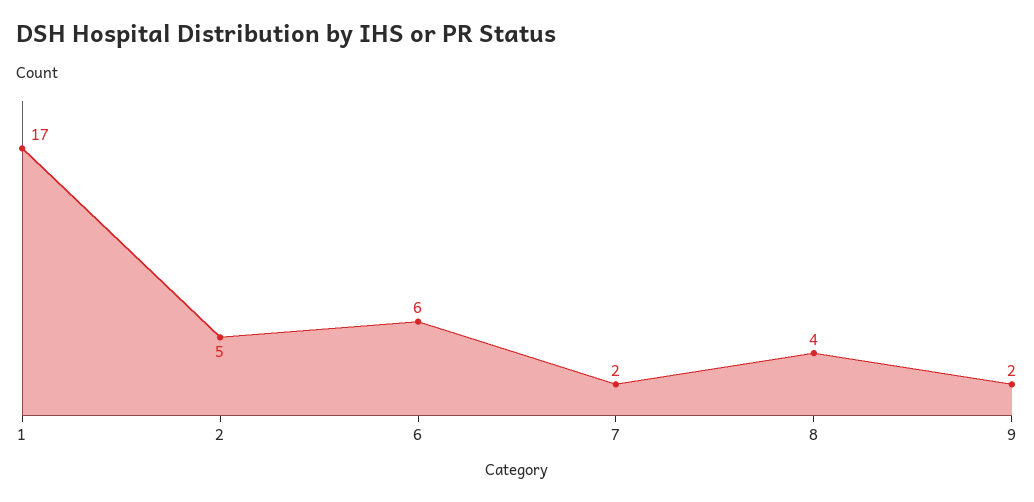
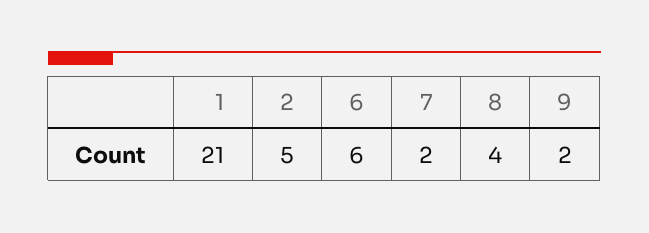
1: 17 -> 21

